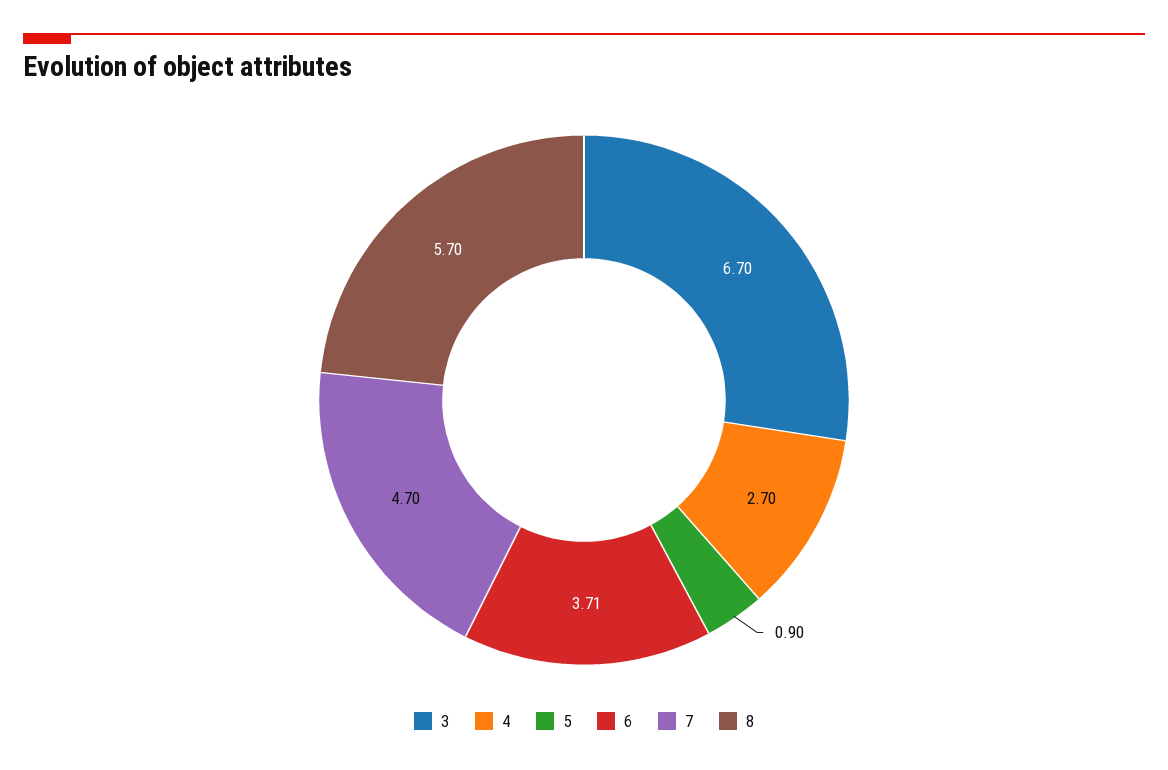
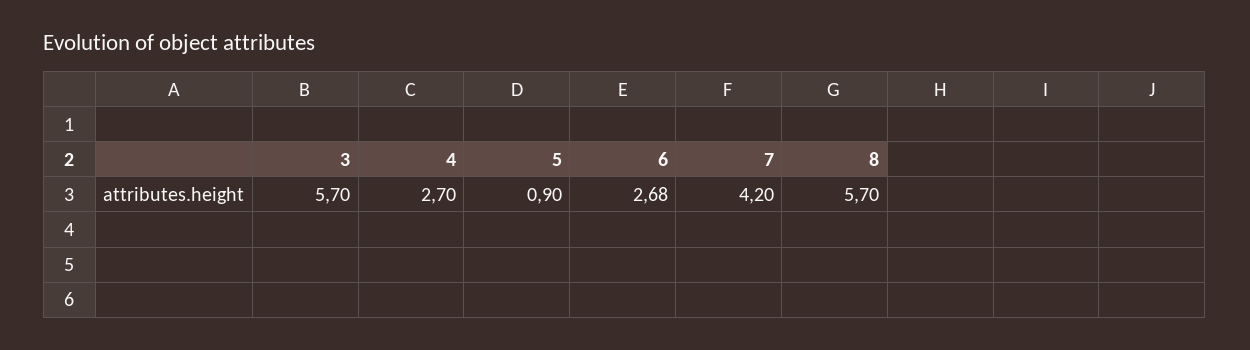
3: 6.7 -> 5.7
6: 3.71 -> 2.68
7: 4.7 -> 4.2

